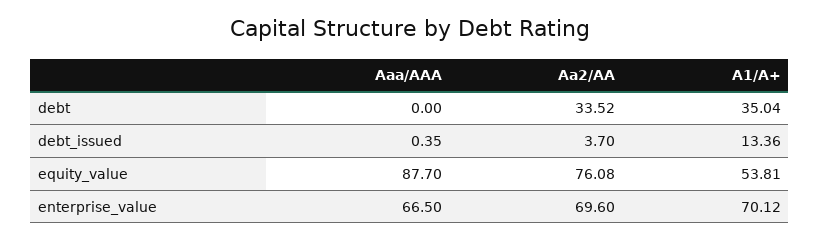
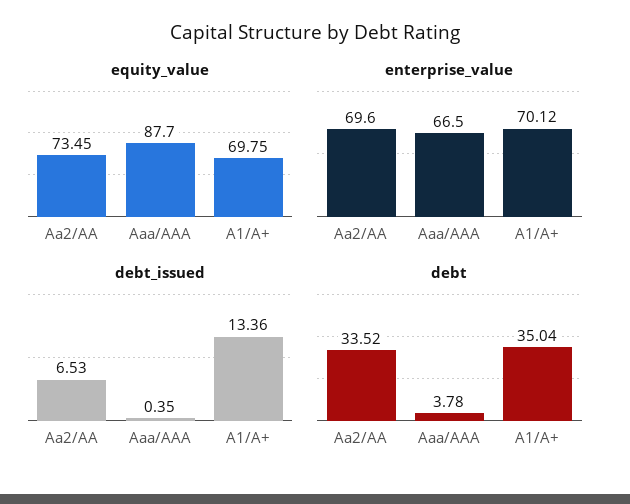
debt, Aaa/AAA: 0 -> 3.78
debt_issued, Aa2/AA: 3.7 -> 6.53
equity_value, Aa2/AA: 76.08 -> 73.45
equity_value, A1/A+: 53.81 -> 69.75

